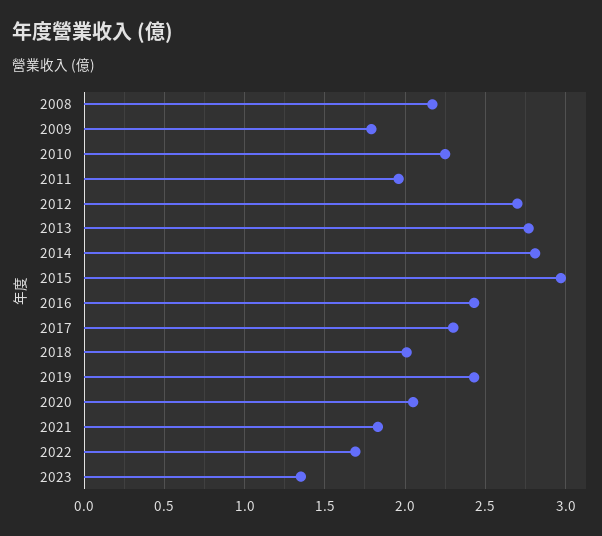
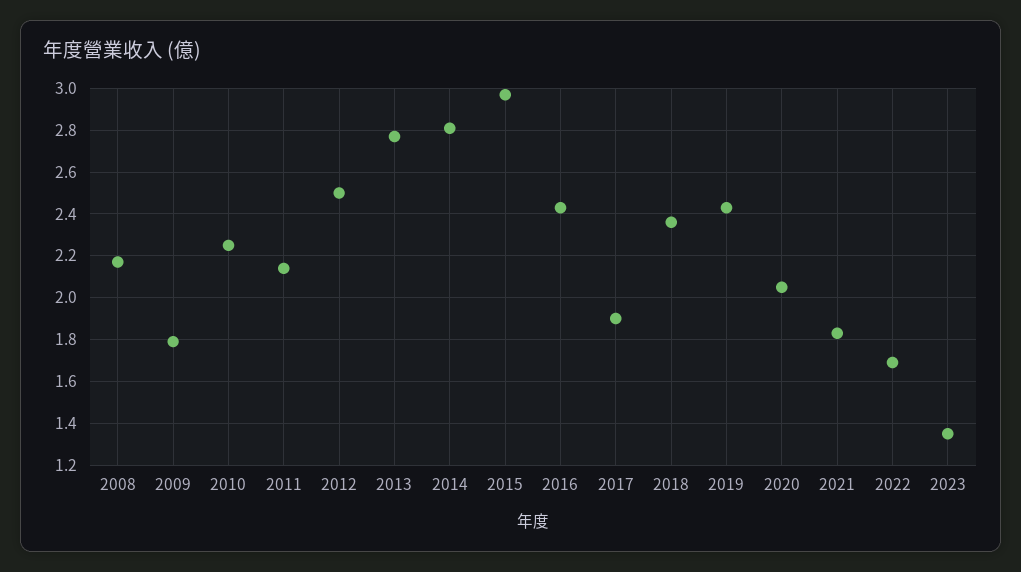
2011: 1.95 -> 2.15
2012: 2.7 -> 2.5
2017: 2.3 -> 1.9
2018: 2 -> 2.35

